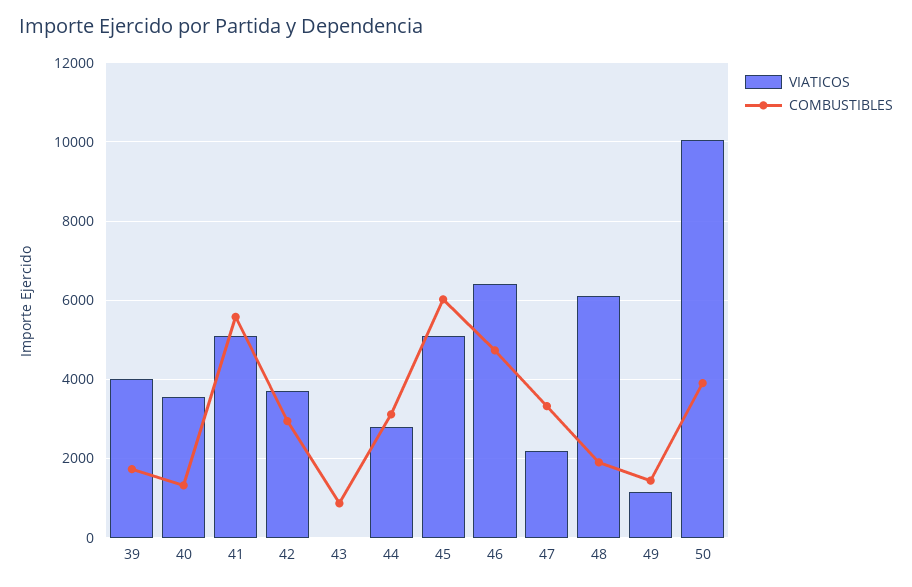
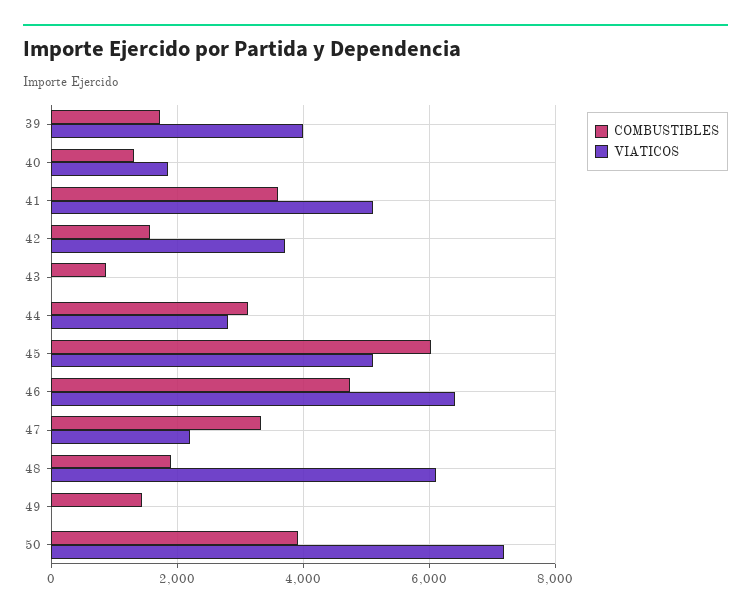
VIATICOS, 40: 3600 -> 1800
COMBUSTIBLES, 41: 5600 -> 3600
COMBUSTIBLES, 42: 3000 -> 1600
VIATICOS, 49: 1200 -> 0
VIATICOS, 50: 10000 -> 7200

